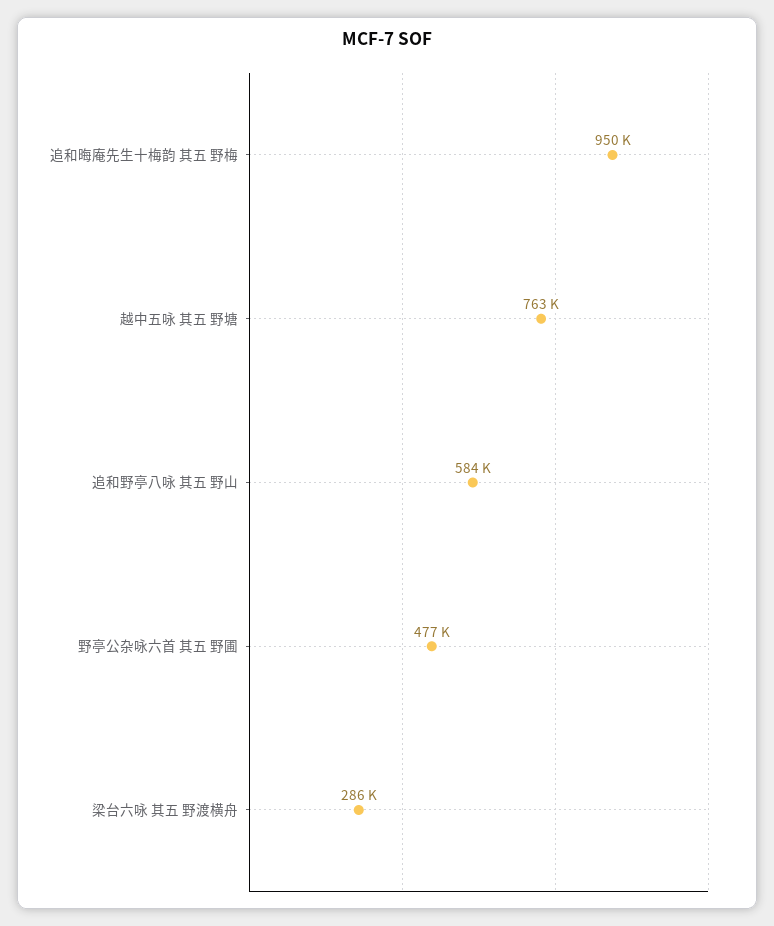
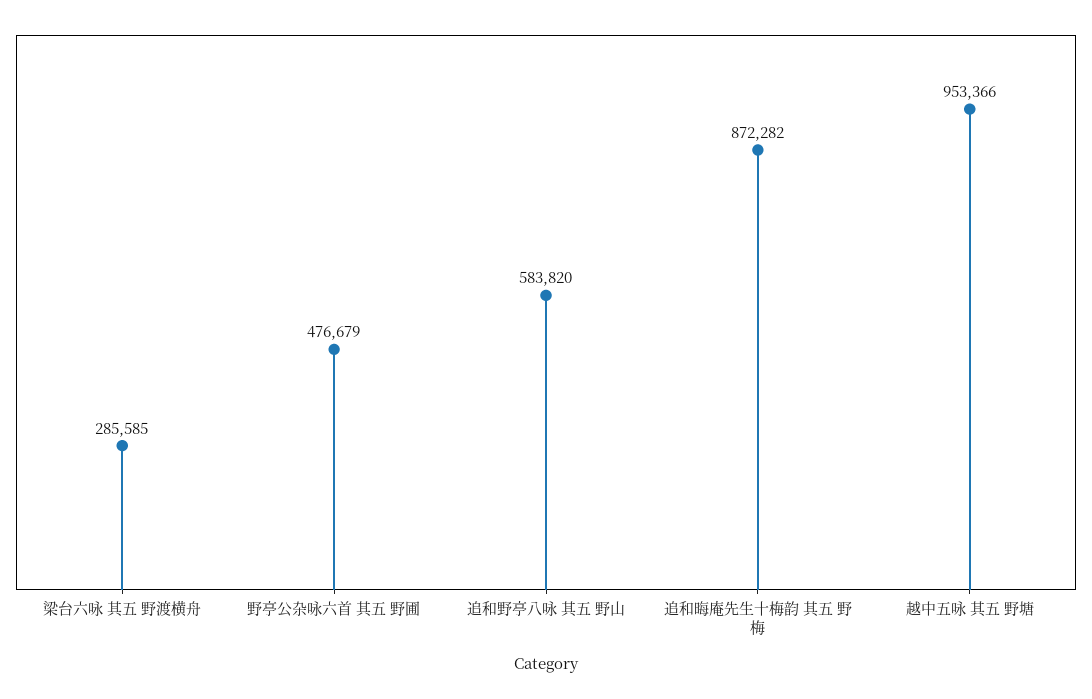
追和晦庵先生十梅韵 其五 野梅: 950000 -> 872282
越中五咏 其五 野塘: 763000 -> 953366

